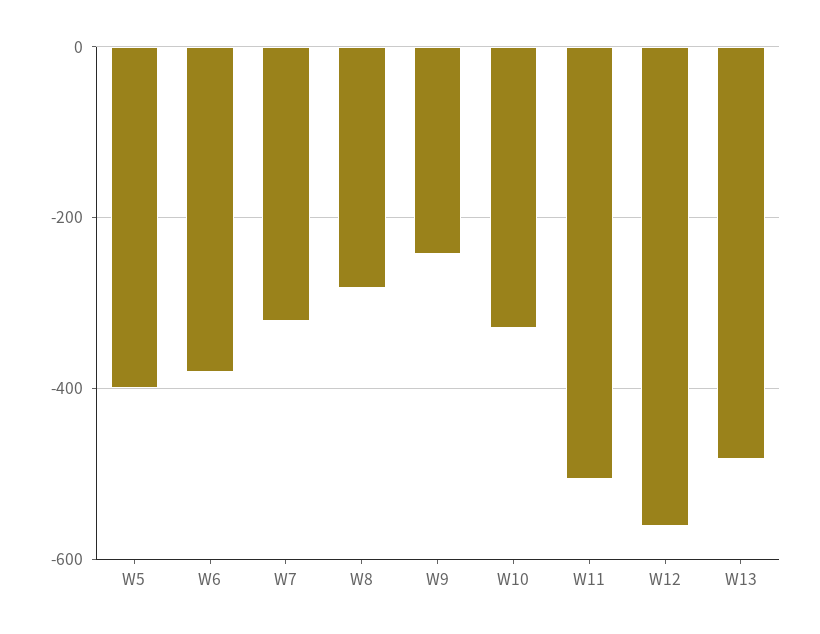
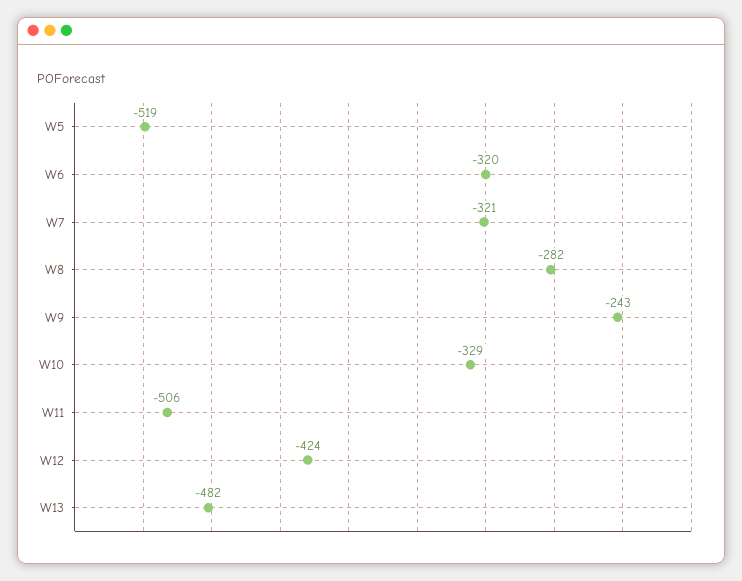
W5: -400 -> -519
W6: -380 -> -320
W12: -560 -> -424

